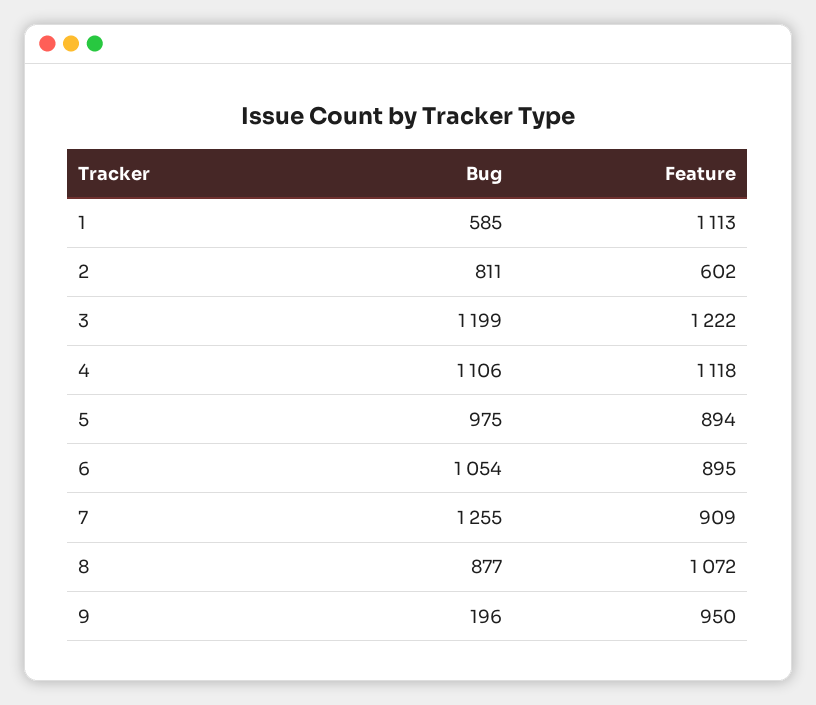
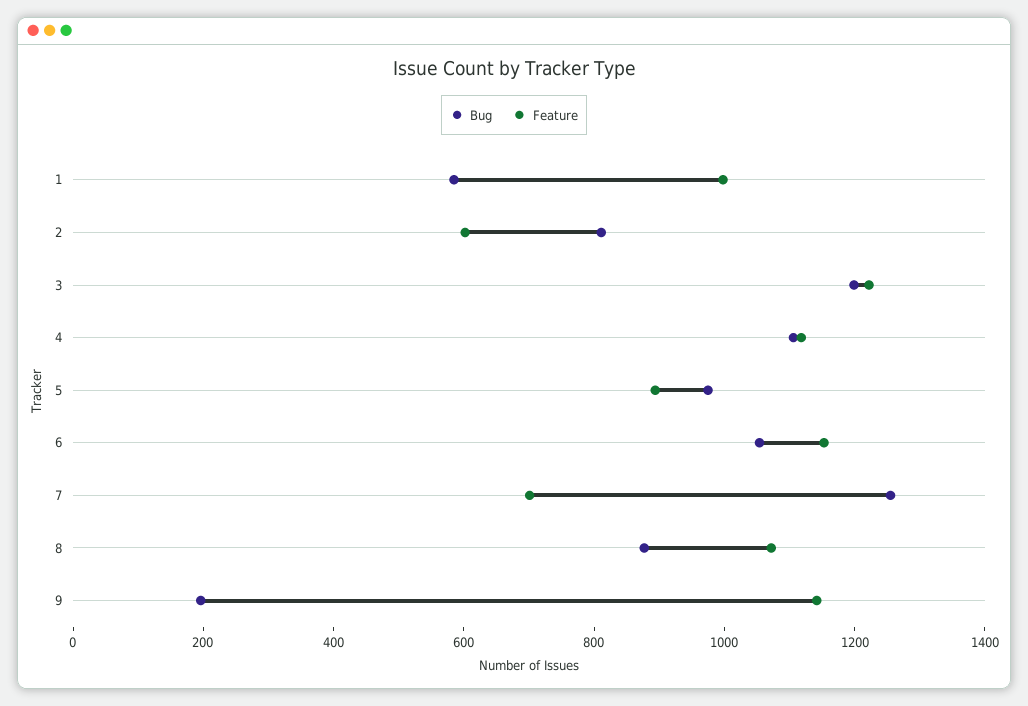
Feature, 1: 1113 -> 1000
Feature, 6: 895 -> 1150
Feature, 7: 909 -> 700
Feature, 9: 950 -> 1150

